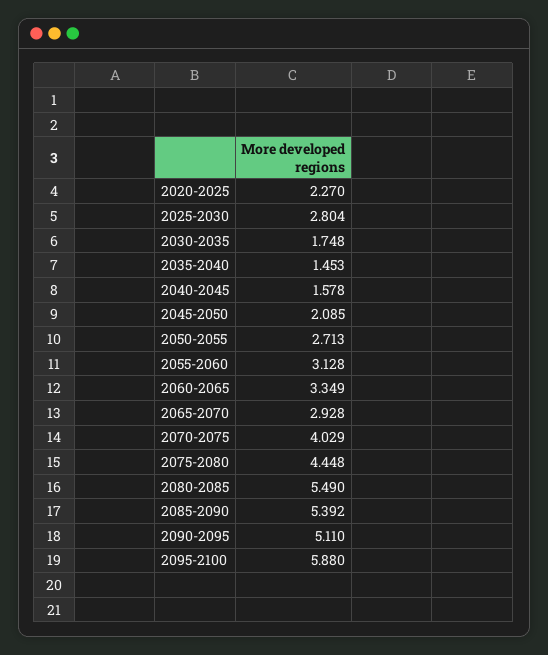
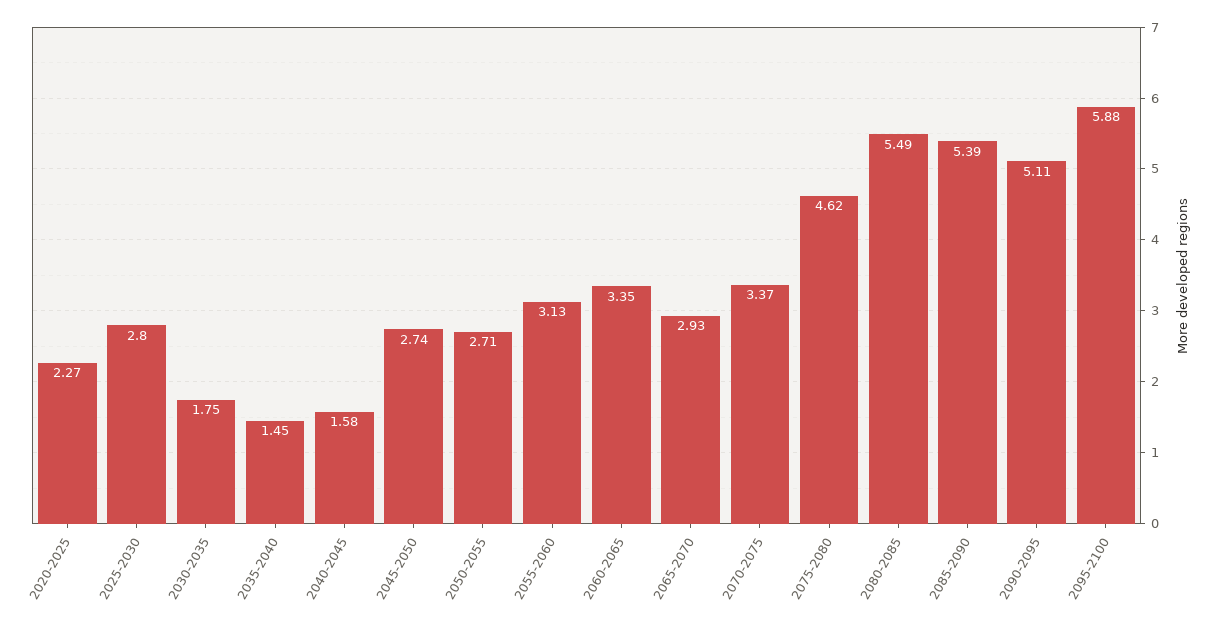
2045-2050: 2.085 -> 2.74
2070-2075: 4.029 -> 3.37
2075-2080: 4.448 -> 4.62

